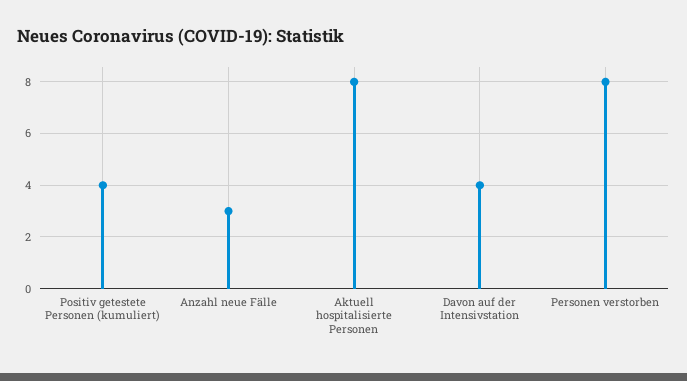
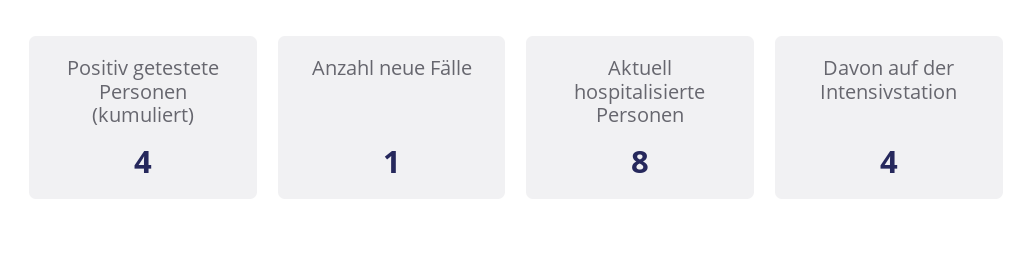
Anzahl neue Fälle: 3 -> 1
Personen verstorben: 8 -> none

